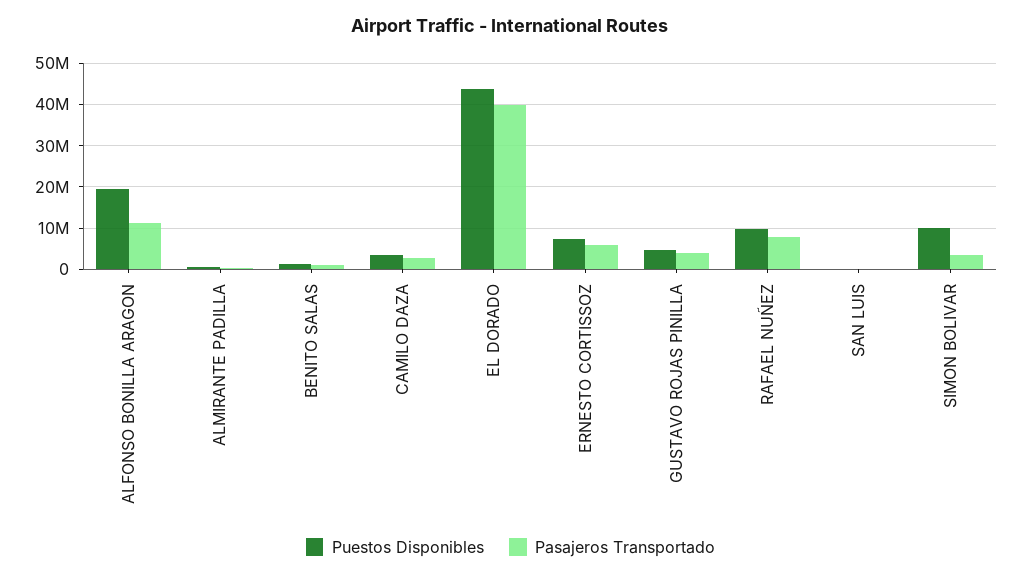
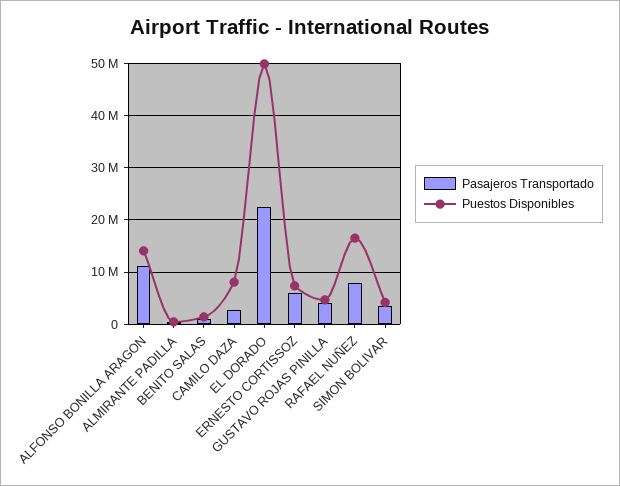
Puestos Disponibles, ALFONSO BONILLA ARAGON: 20000000 -> 14000000
Puestos Disponibles, CAMILO DAZA: 4000000 -> 8000000
Puestos Disponibles, EL DORADO: 44000000 -> 50000000
Pasajeros Transportado, EL DORADO: 40000000 -> 22000000
Puestos Disponibles, RAFAEL NUÑEZ: 10000000 -> 16000000
Puestos Disponibles, SAN LUIS: 0 -> none
Pasajeros Transportado, SAN LUIS: 0 -> none
Puestos Disponibles, SIMON BOLIVAR: 10000000 -> 4000000

